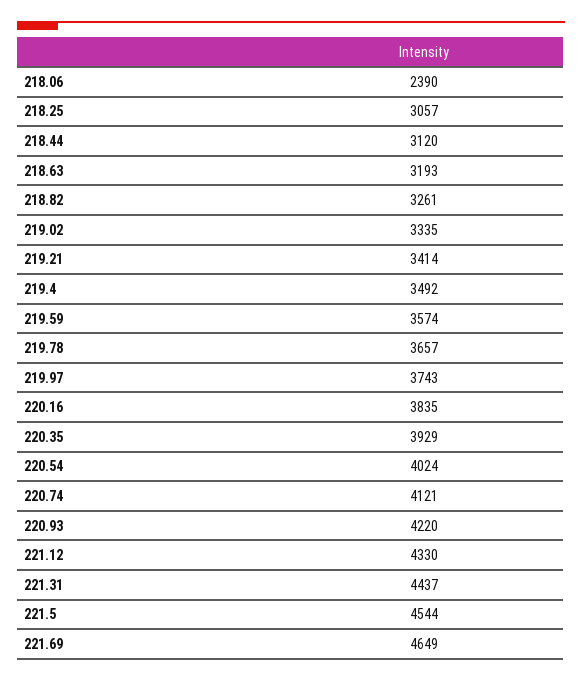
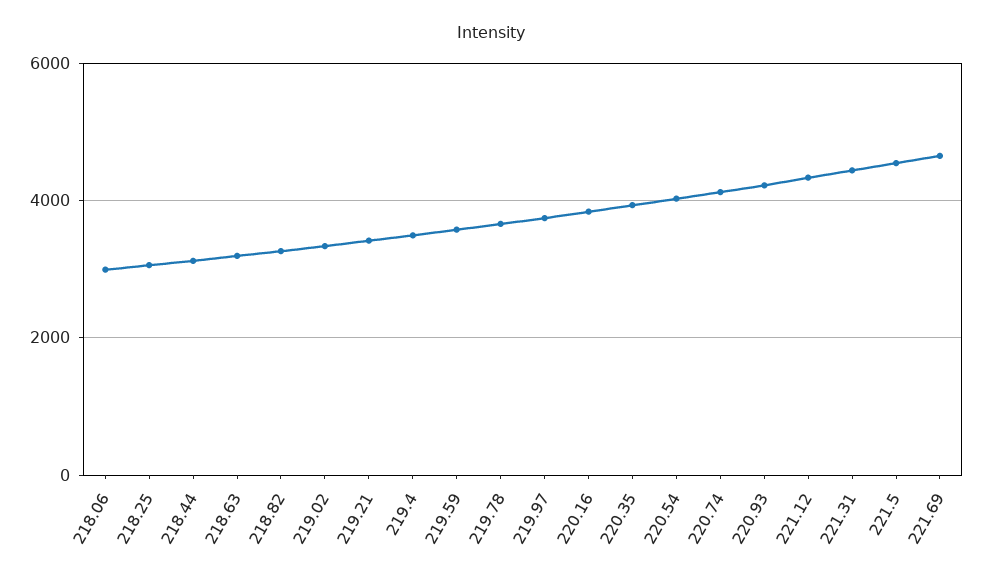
218.06: 2390 -> 3000

